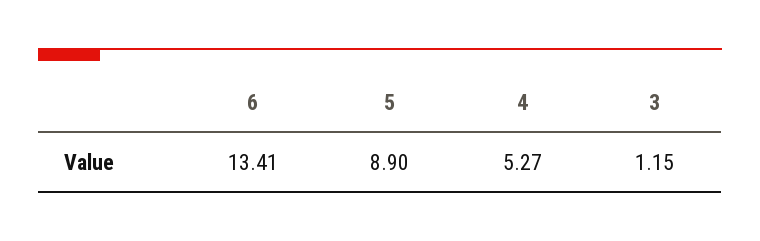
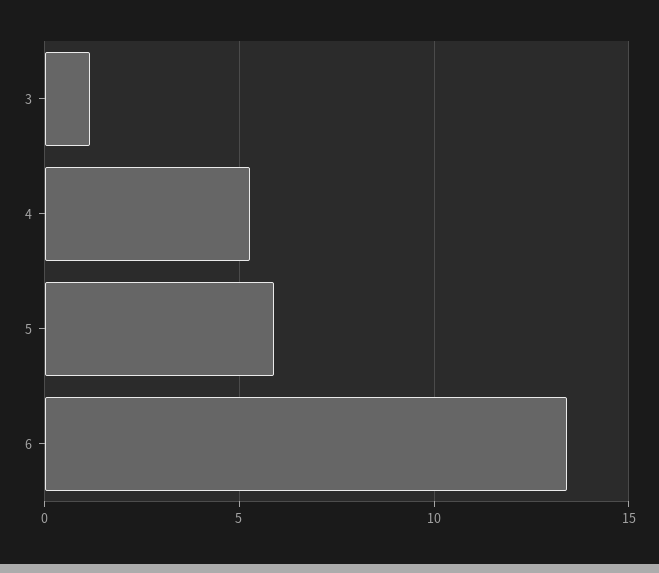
5: 8.9 -> 6

